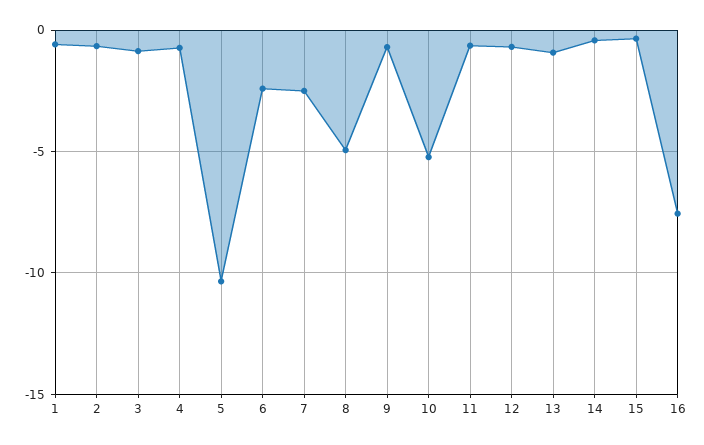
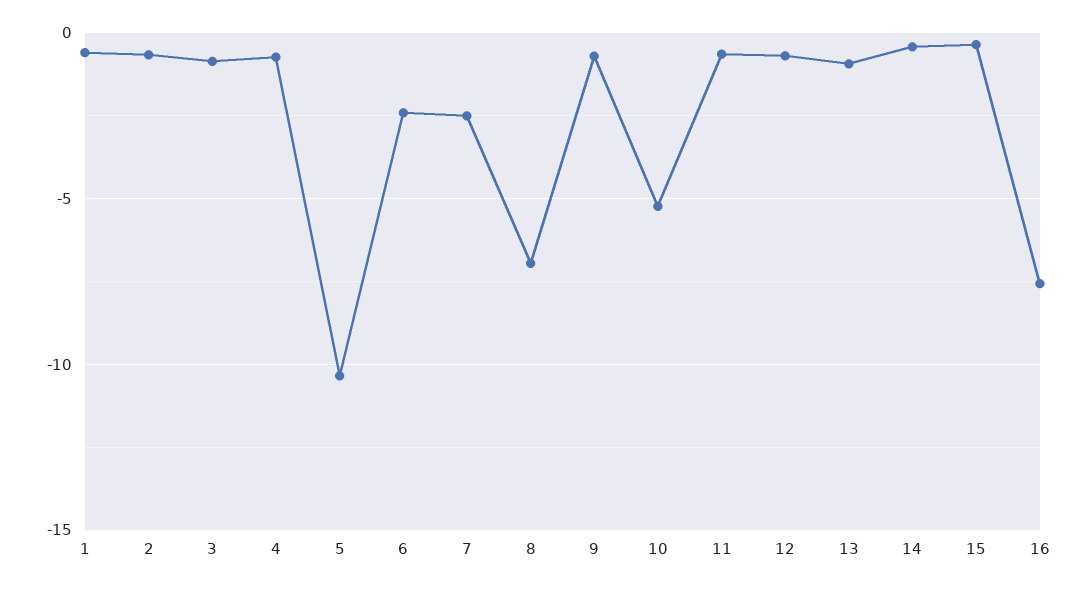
8: -5 -> -7

